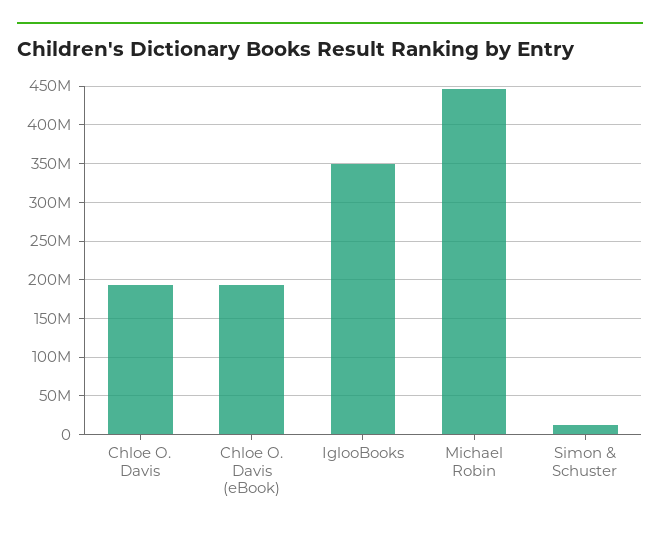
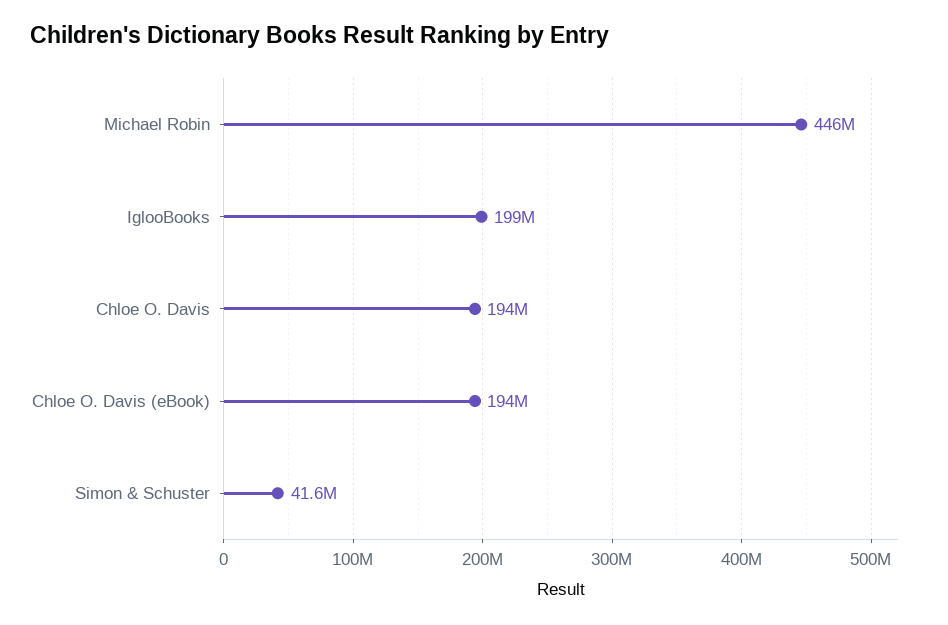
IglooBooks: 350000000 -> 199000000
Simon & Schuster: 10000000 -> 41600000

